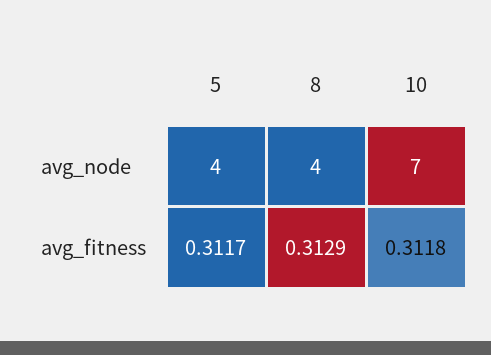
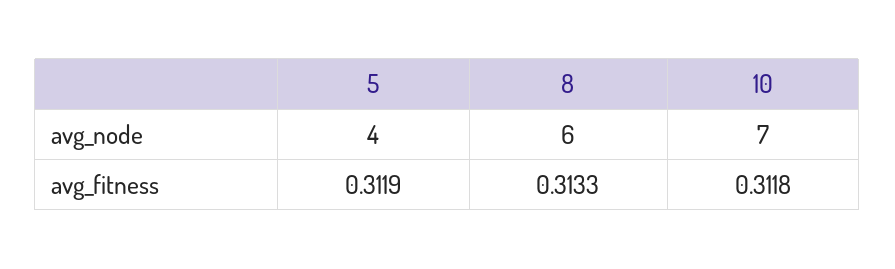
8, avg_node: 4 -> 6
5, avg_fitness: 0.3117 -> 0.3119
8, avg_fitness: 0.3129 -> 0.3133

